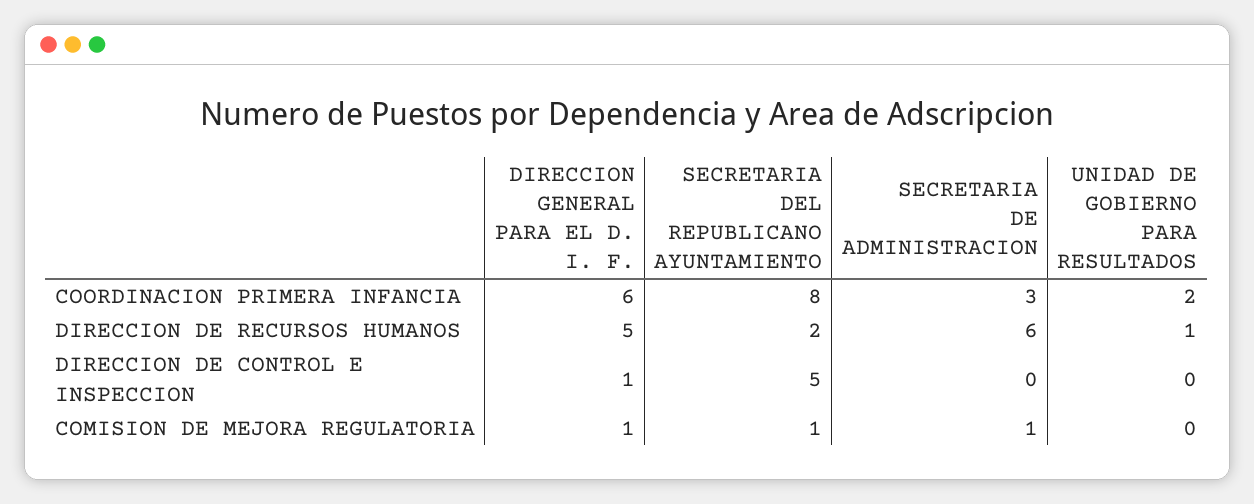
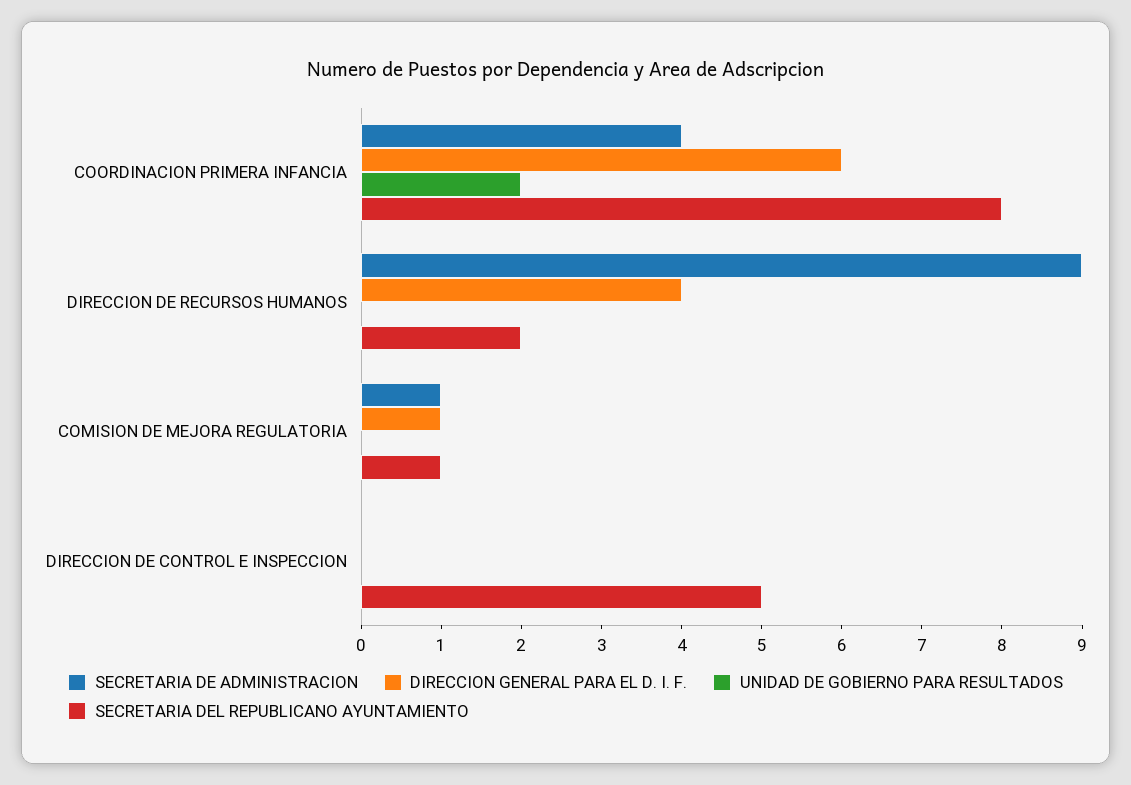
SECRETARIA DE ADMINISTRACION, COORDINACION PRIMERA INFANCIA: 3 -> 4
DIRECCION GENERAL PARA EL D. I. F., DIRECCION DE RECURSOS HUMANOS: 5 -> 4
SECRETARIA DE ADMINISTRACION, DIRECCION DE RECURSOS HUMANOS: 6 -> 9
UNIDAD DE GOBIERNO PARA RESULTADOS, DIRECCION DE RECURSOS HUMANOS: 1 -> 0
DIRECCION GENERAL PARA EL D. I. F., DIRECCION DE CONTROL E INSPECCION: 1 -> 0

